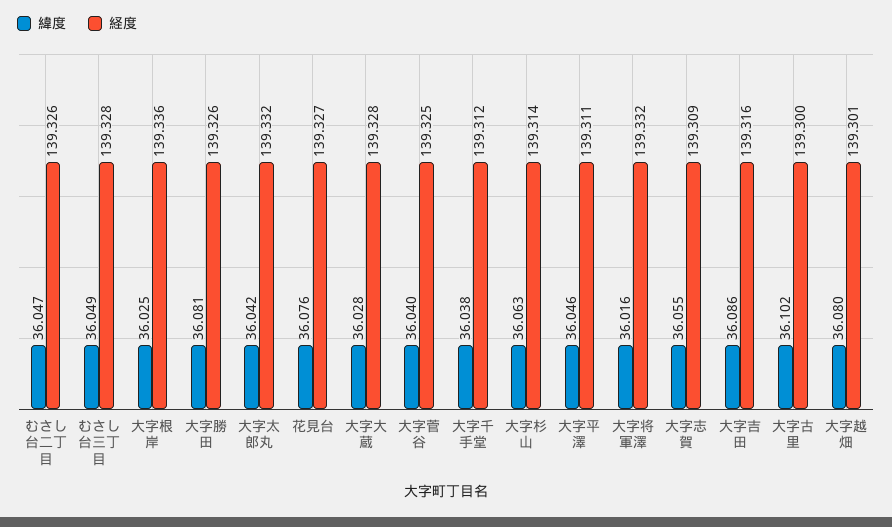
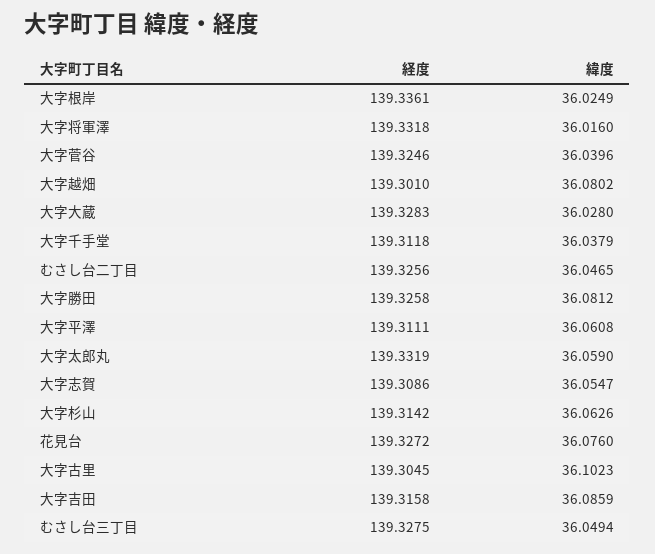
緯度, 大字太郎丸: 36.042 -> 36.059
緯度, 大字平澤: 36.046 -> 36.0608
経度, 大字古里: 139.3 -> 139.3045

